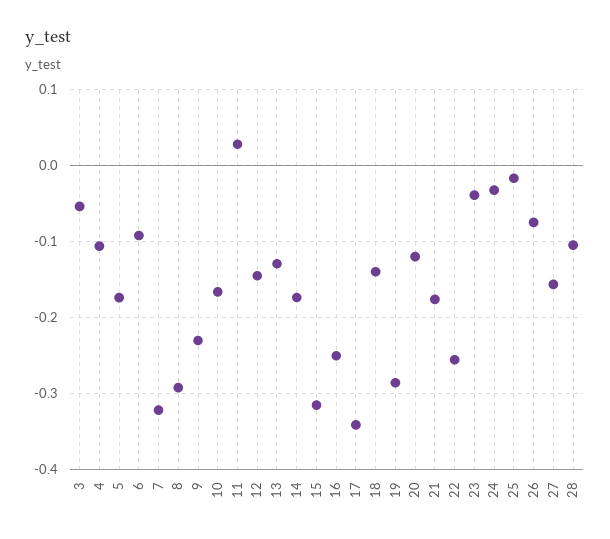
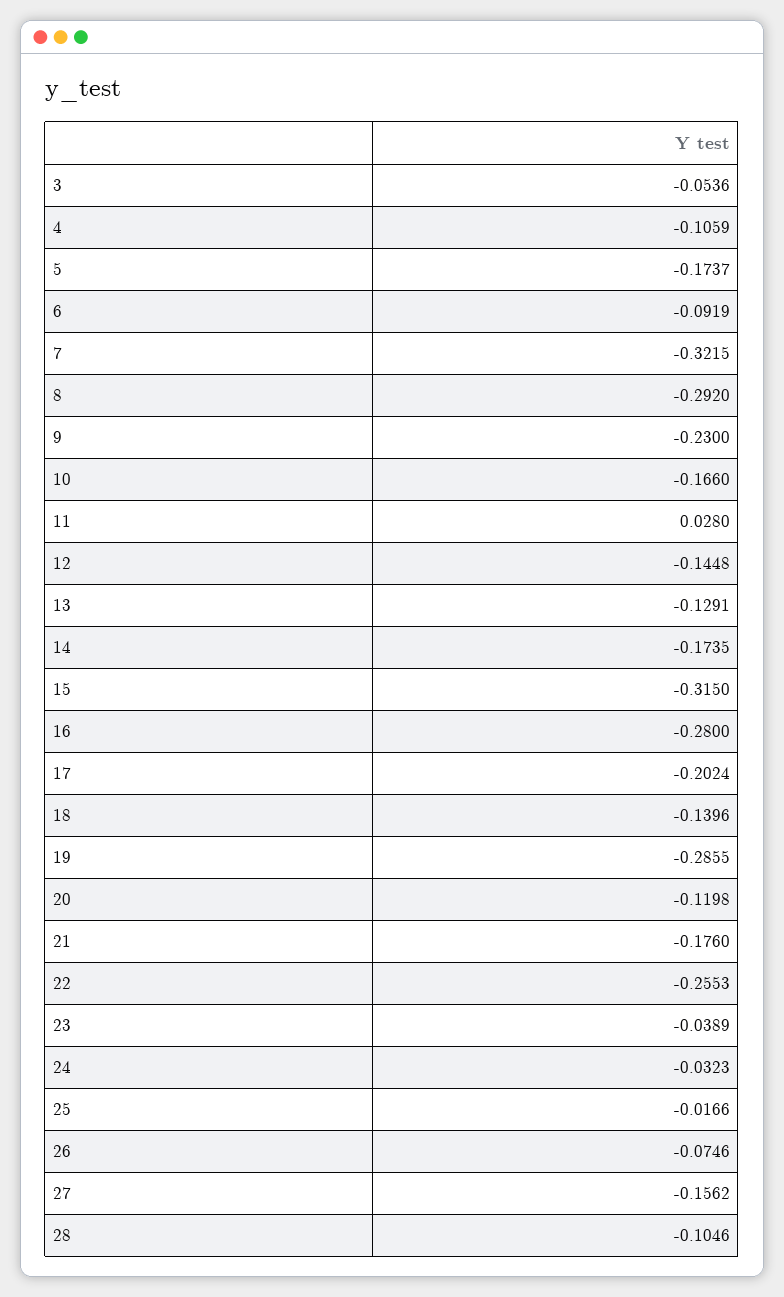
16: -0.25 -> -0.28
17: -0.34 -> -0.2024

